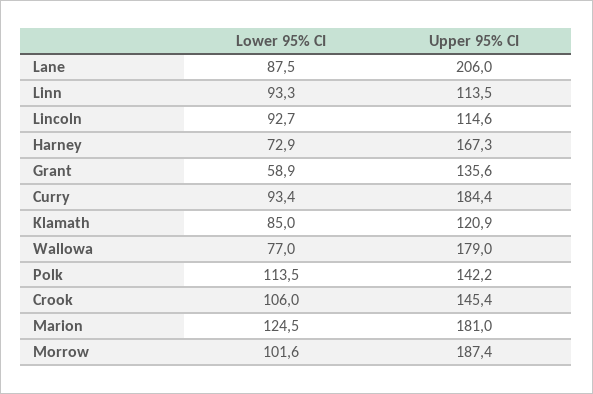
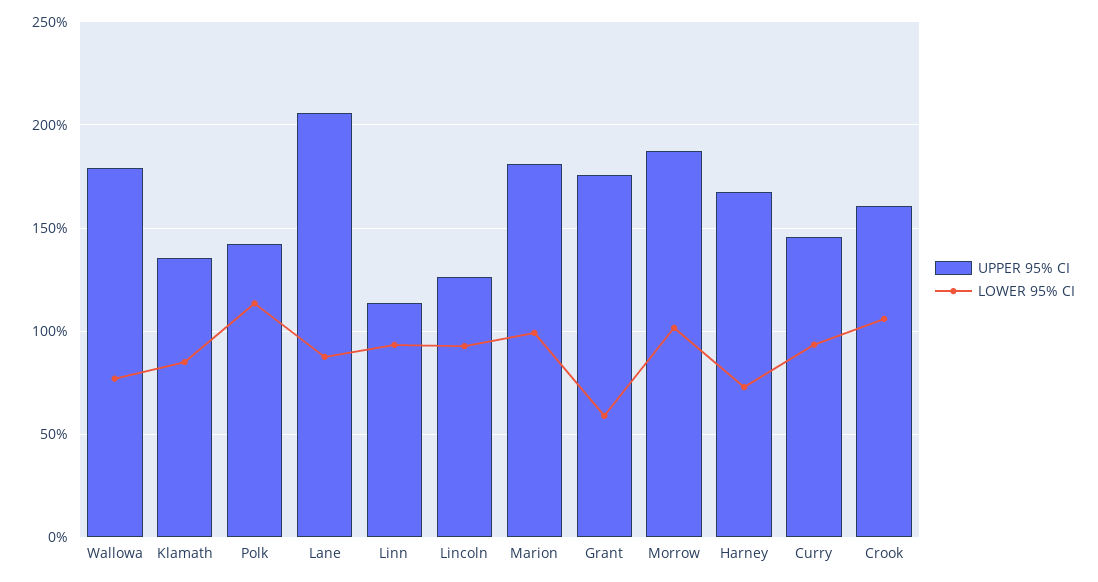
Upper 95% CI, Lincoln: 114.6 -> 125
Upper 95% CI, Grant: 135.6 -> 175
Upper 95% CI, Curry: 184.4 -> 145
Upper 95% CI, Klamath: 120.9 -> 135
Upper 95% CI, Crook: 145.4 -> 160
Lower 95% CI, Marion: 124.5 -> 100

